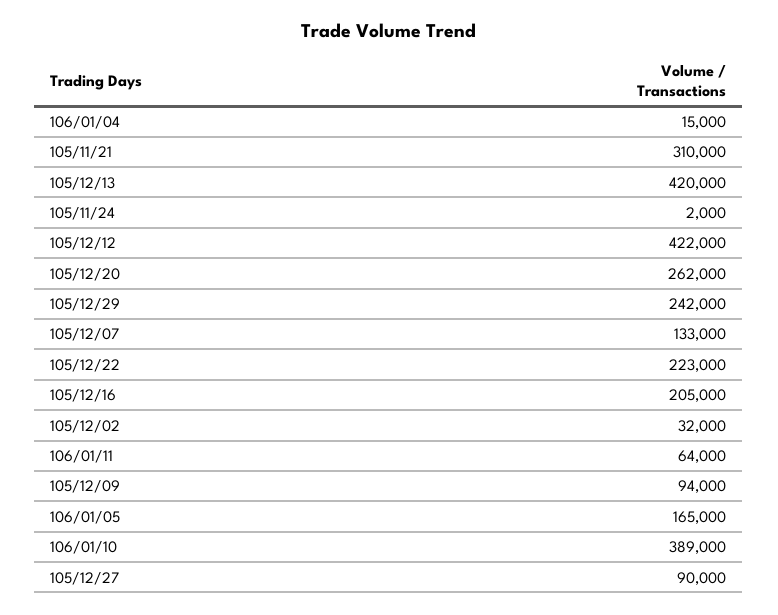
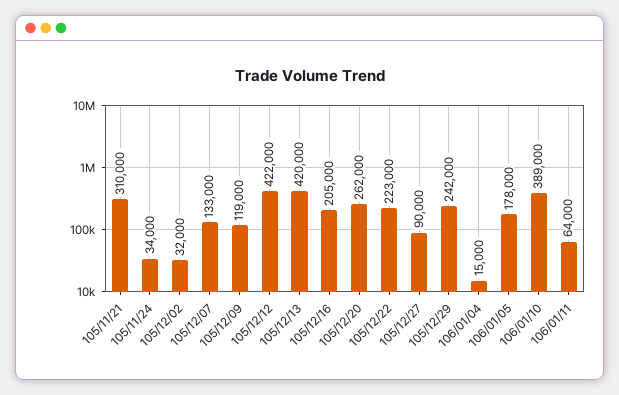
105/11/24: 2000 -> 34000
105/12/09: 94000 -> 119000
106/01/05: 165000 -> 178000

